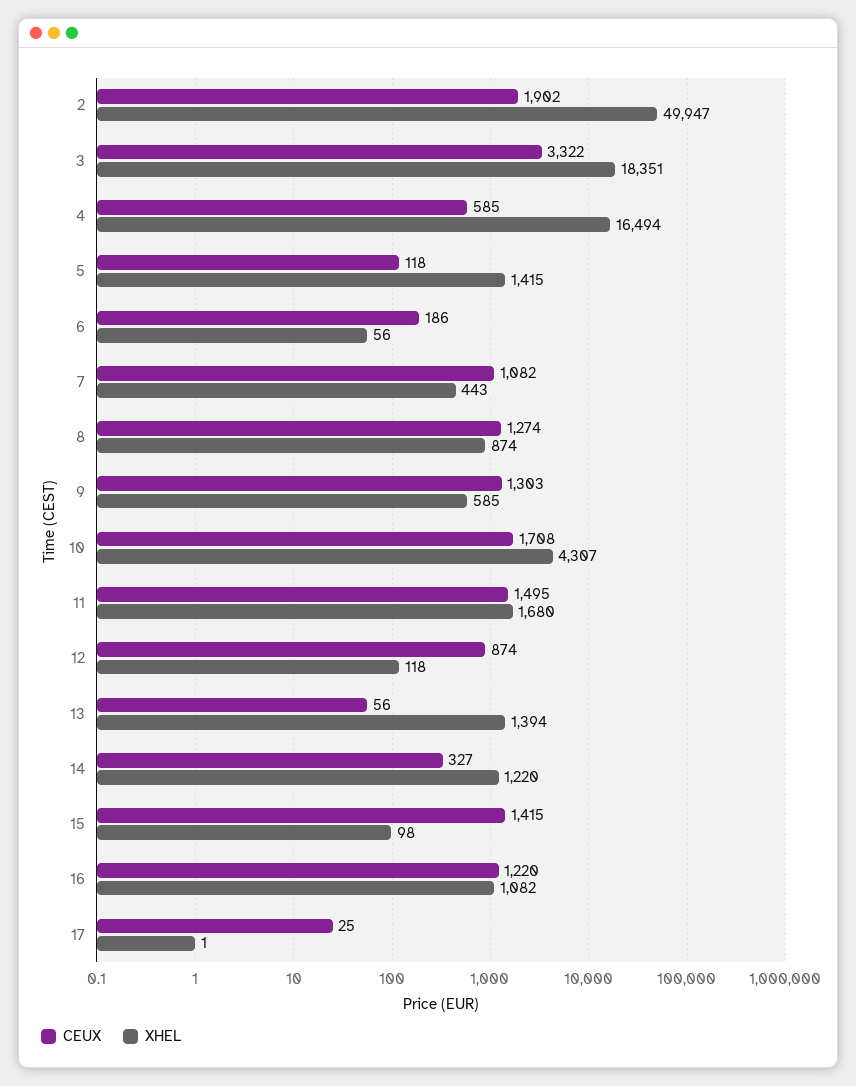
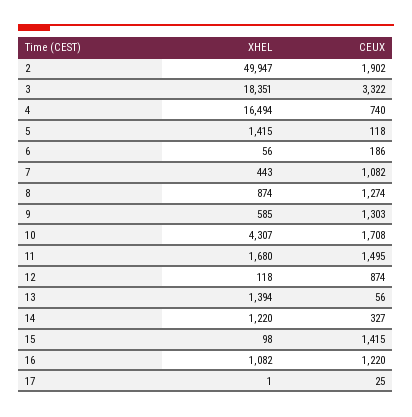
CEUX, 4: 585 -> 740

